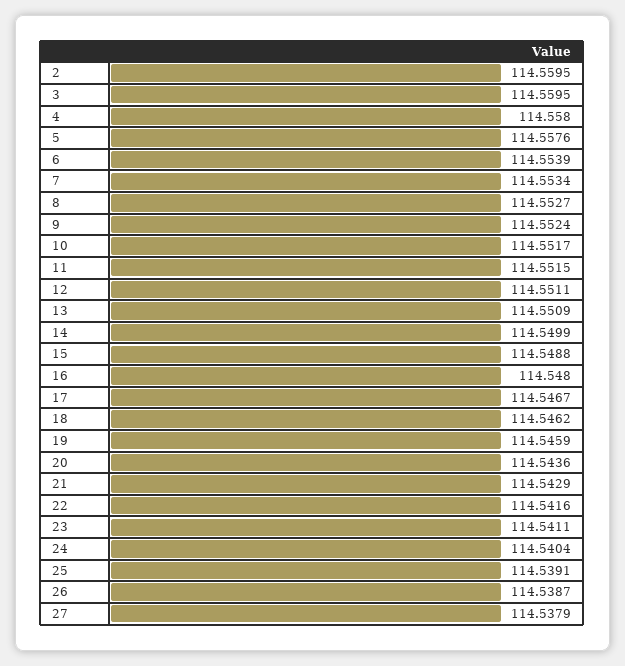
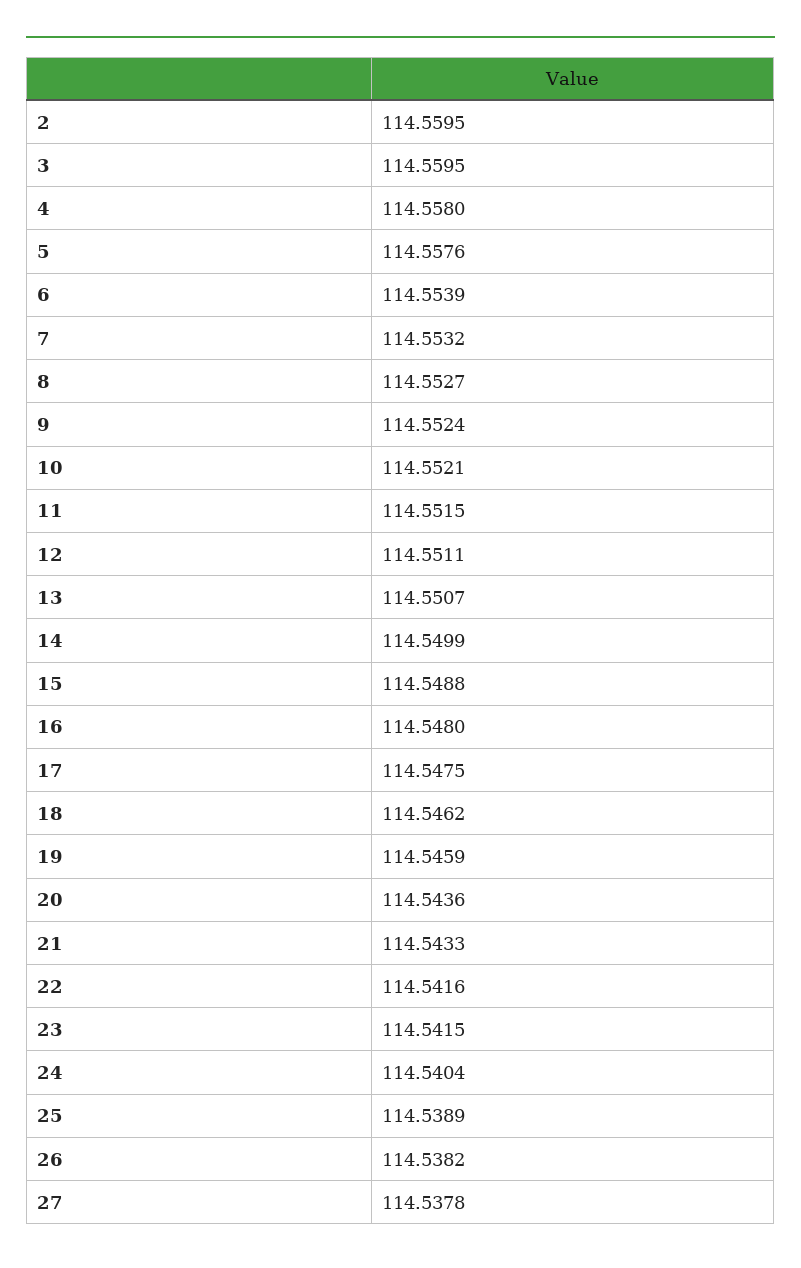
7: 114.5534 -> 114.5532
10: 114.5517 -> 114.5521
13: 114.5509 -> 114.5507
17: 114.5467 -> 114.5475
21: 114.5429 -> 114.5433
23: 114.5411 -> 114.5415
25: 114.5391 -> 114.5389
26: 114.5387 -> 114.5382
27: 114.5379 -> 114.5378

